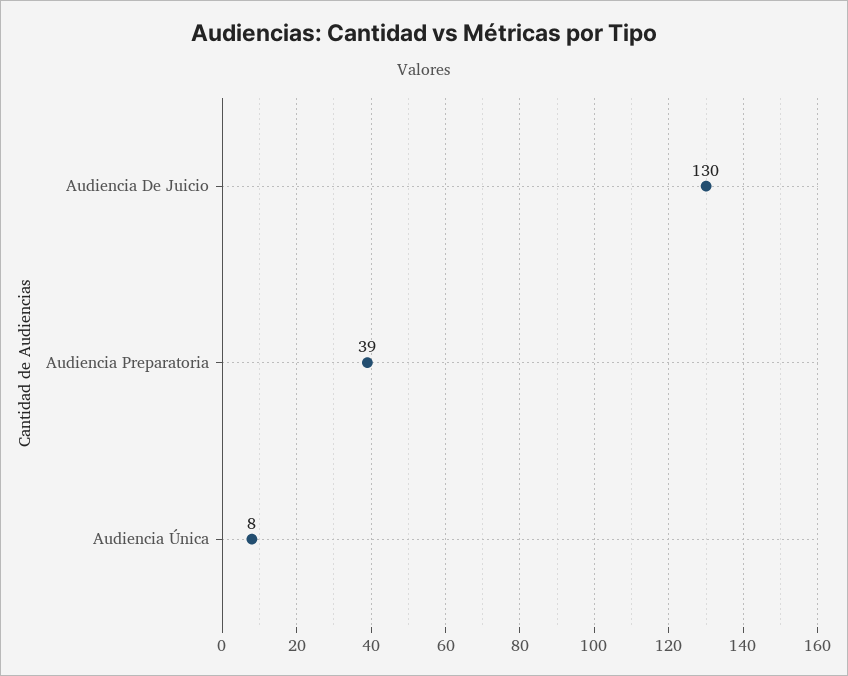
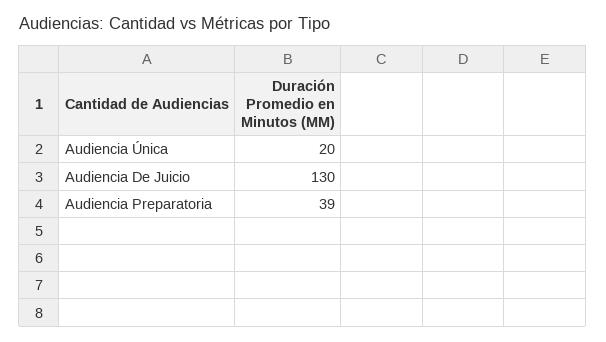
Audiencia Única: 8 -> 20

